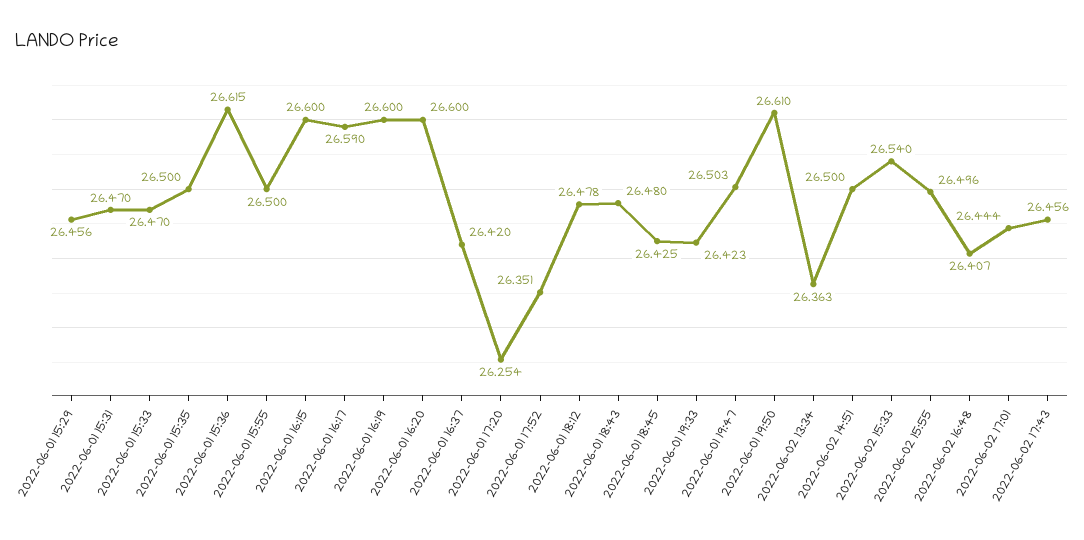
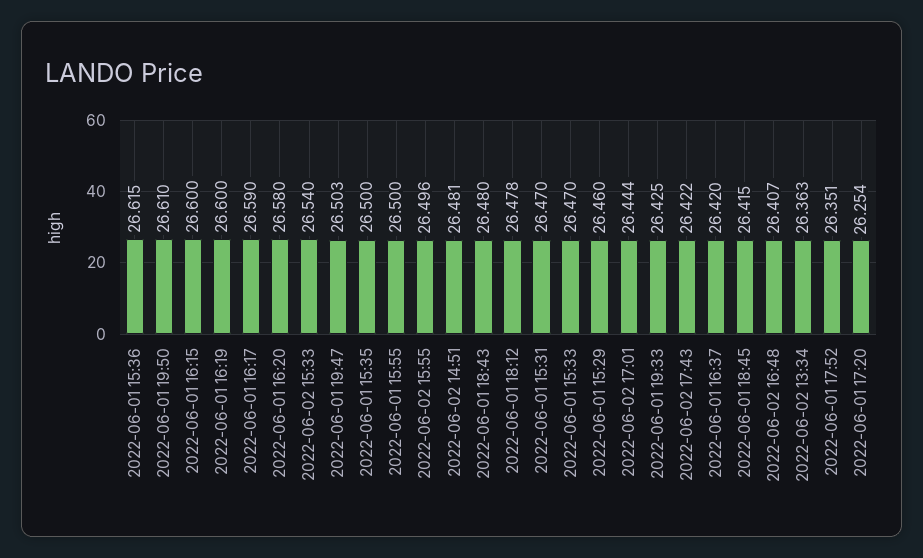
2022-06-01 15:29: 26.456 -> 26.46
2022-06-01 16:20: 26.6 -> 26.58
2022-06-01 18:45: 26.425 -> 26.415
2022-06-01 19:33: 26.423 -> 26.425
2022-06-02 14:51: 26.5 -> 26.481
2022-06-02 17:43: 26.456 -> 26.422

